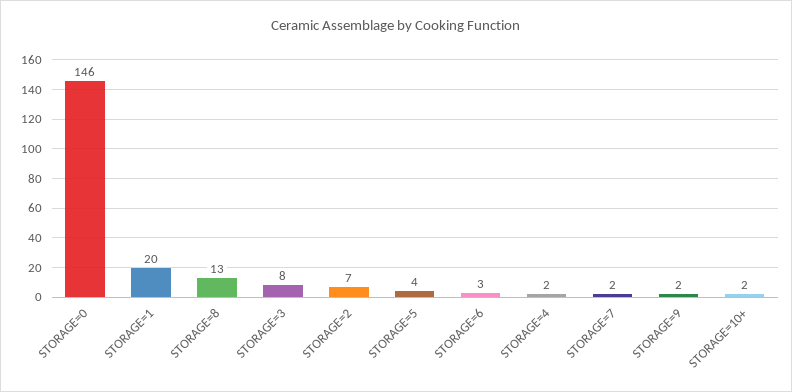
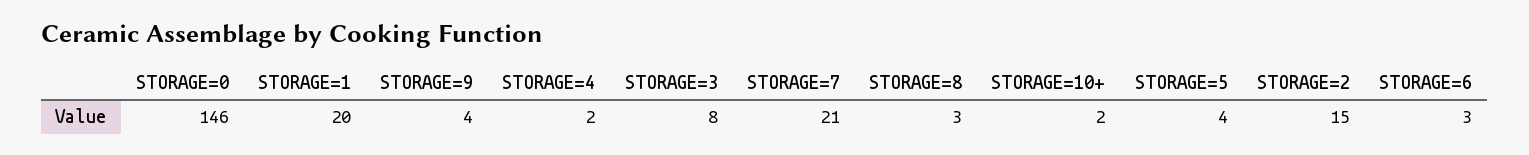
STORAGE=8: 13 -> 3
STORAGE=2: 7 -> 15
STORAGE=7: 2 -> 21
STORAGE=9: 2 -> 4

